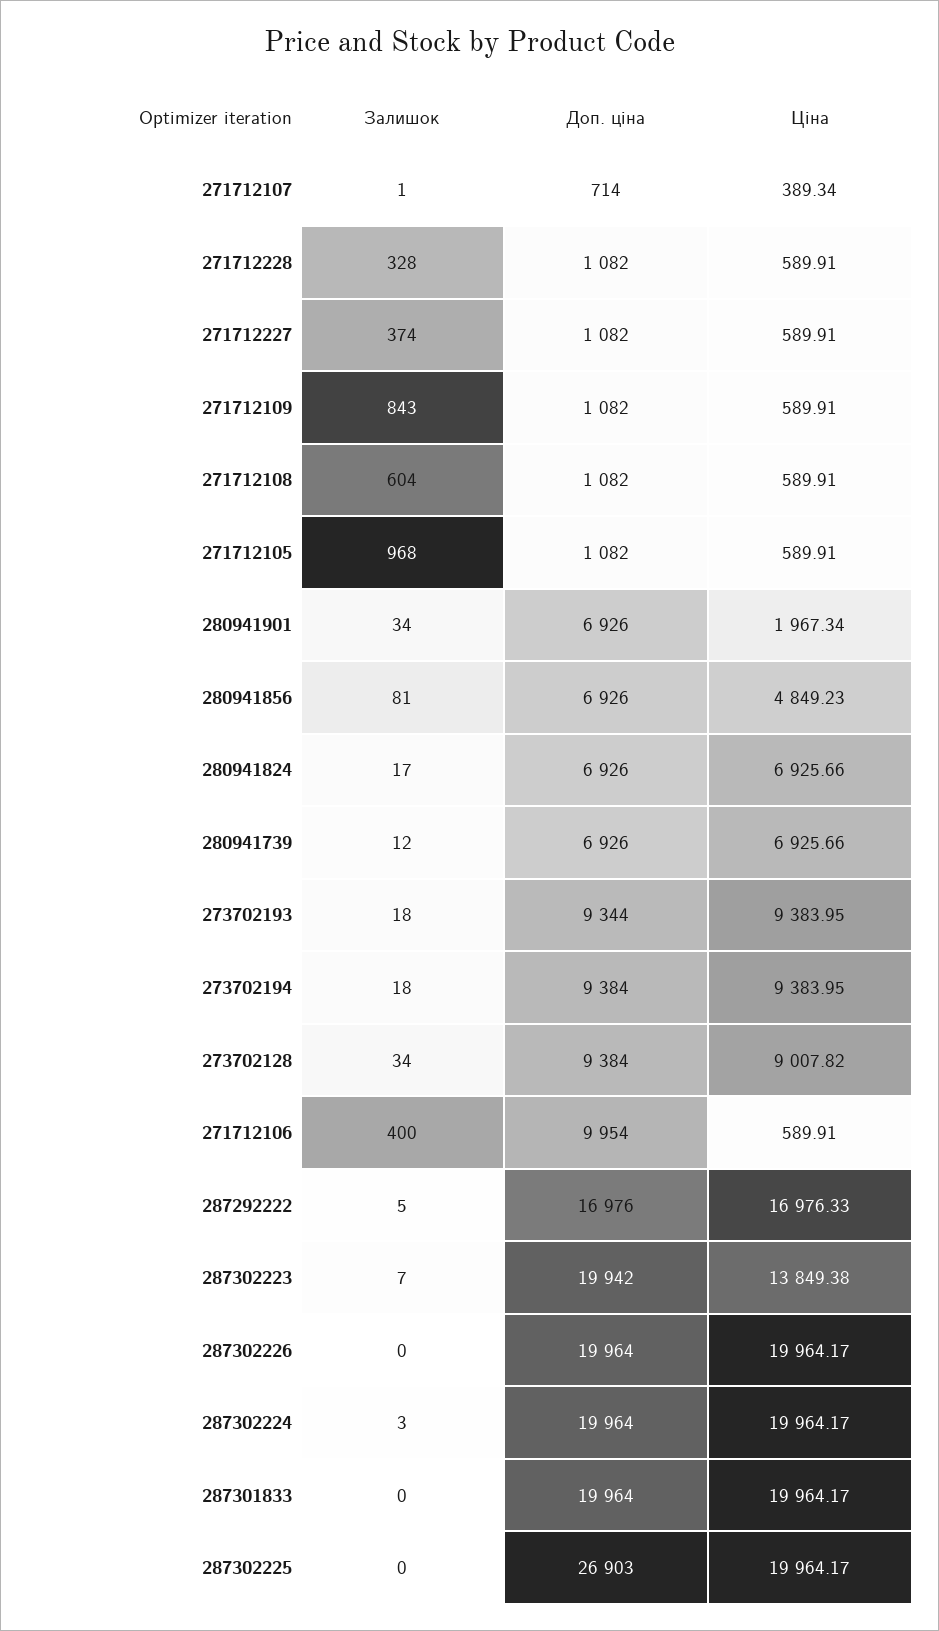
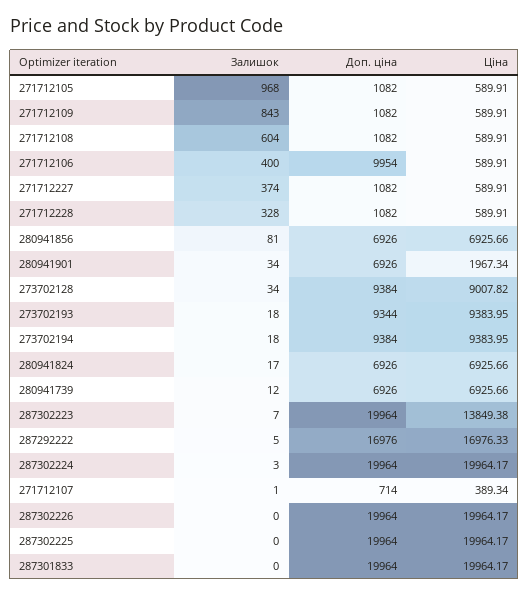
Ціна, 280941856: 4849.23 -> 6925.66
Доп. ціна, 287302223: 19942 -> 19964
Доп. ціна, 287302225: 26903 -> 19964

